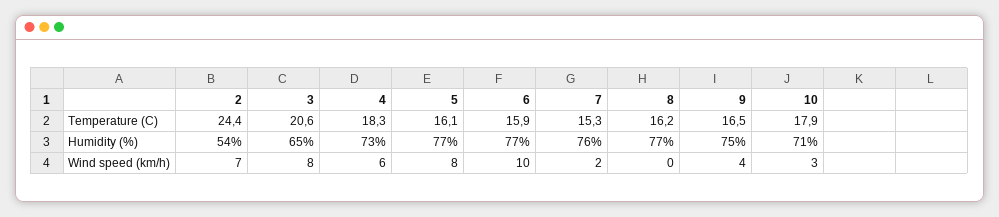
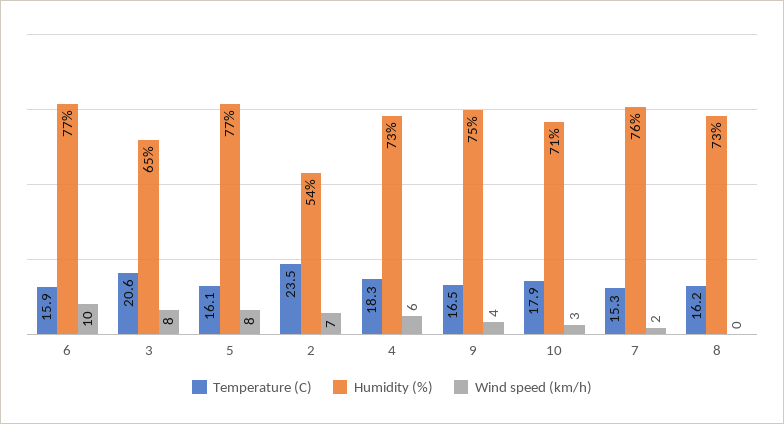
Temperature (C), 2: 24.4 -> 23.5
Humidity (%), 8: 77 -> 73

